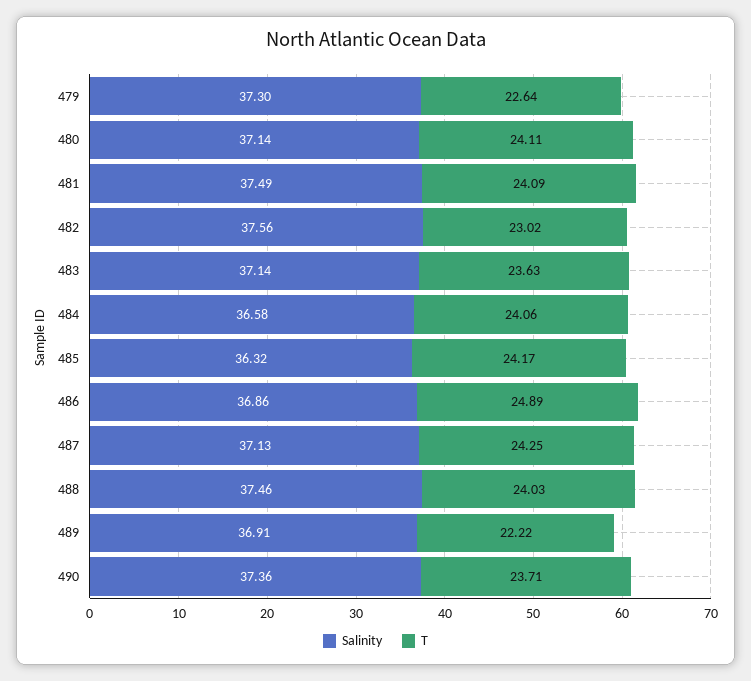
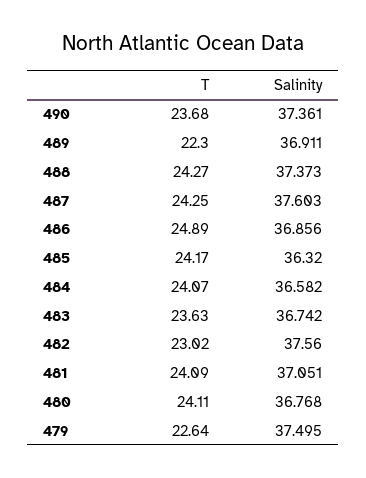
Salinity, 479: 37.3 -> 37.495
Salinity, 480: 37.14 -> 36.768
Salinity, 481: 37.49 -> 37.051
Salinity, 483: 37.14 -> 36.742
T, 484: 24.06 -> 24.07
Salinity, 487: 37.13 -> 37.603
Salinity, 488: 37.46 -> 37.373
T, 488: 24.03 -> 24.27
T, 489: 22.22 -> 22.3
T, 490: 23.71 -> 23.68

